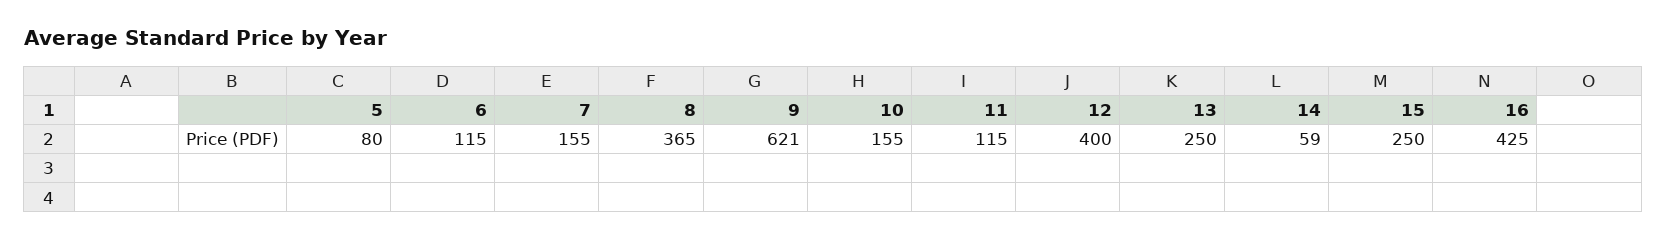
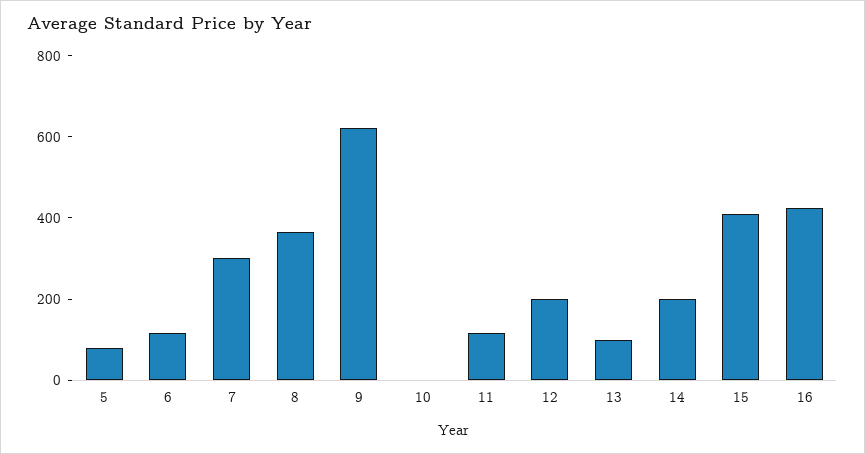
7: 155 -> 300
10: 155 -> 0
12: 400 -> 200
13: 250 -> 100
14: 59 -> 200
15: 250 -> 400

